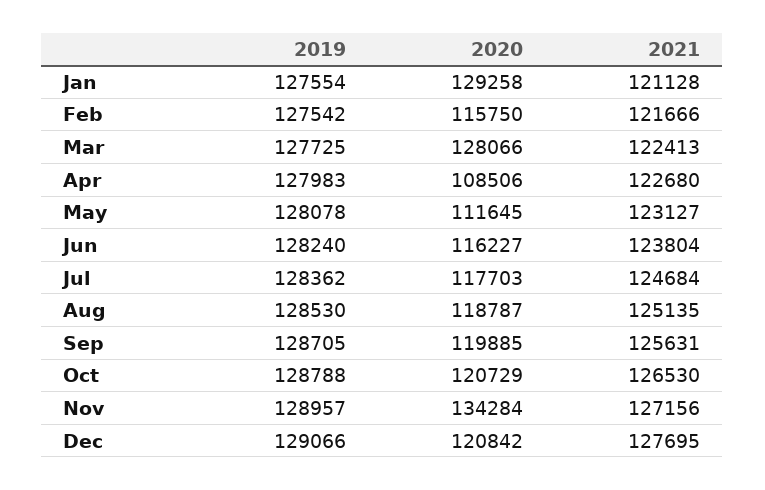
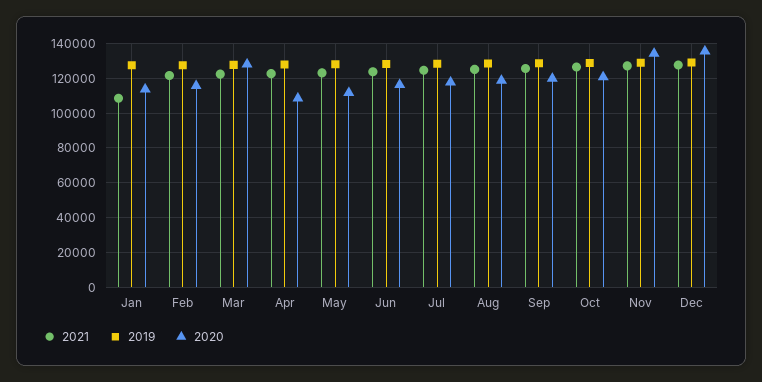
2020, Jan: 129258 -> 115000
2021, Jan: 121128 -> 110000
2020, Dec: 120842 -> 135000

